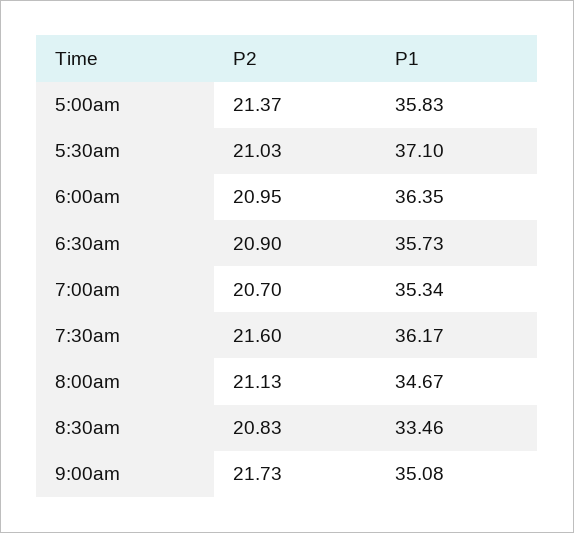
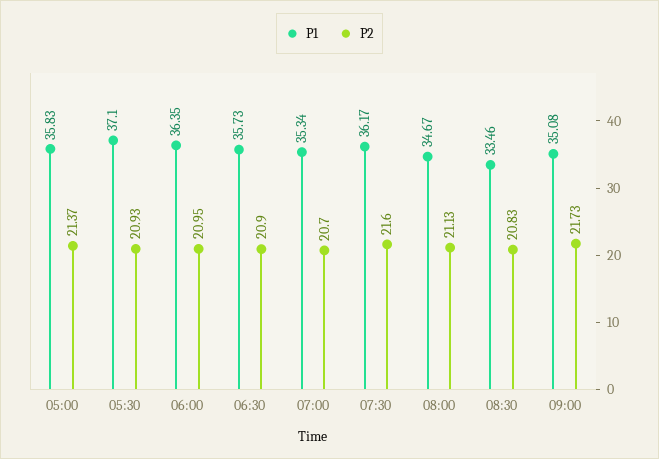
P2, 5:30am: 21.03 -> 20.93

